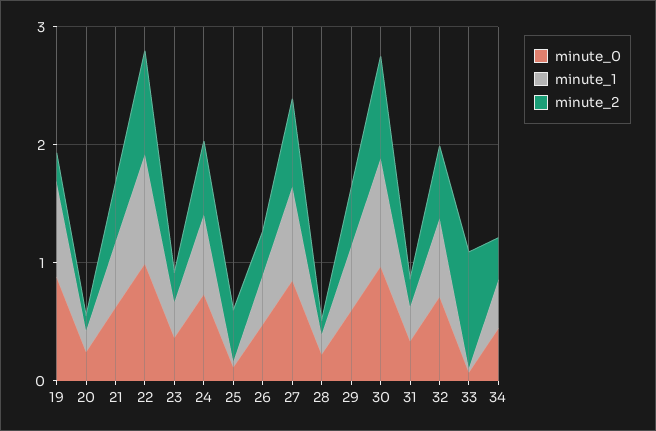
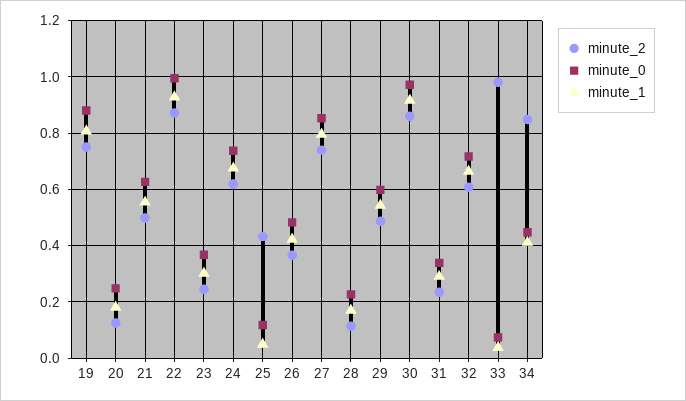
minute_2, 19: 0.2 -> 0.75
minute_2, 34: 0.4 -> 0.85

